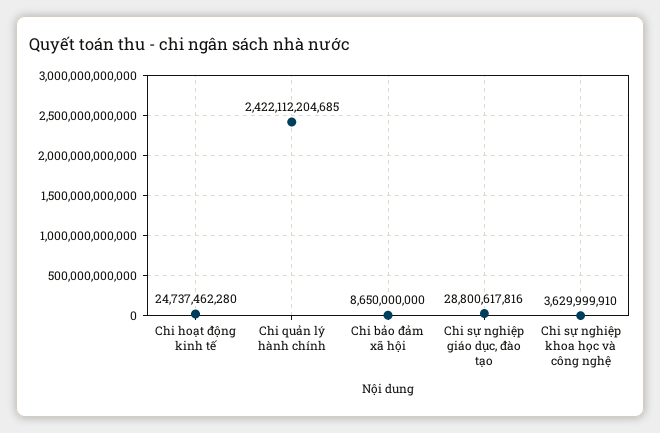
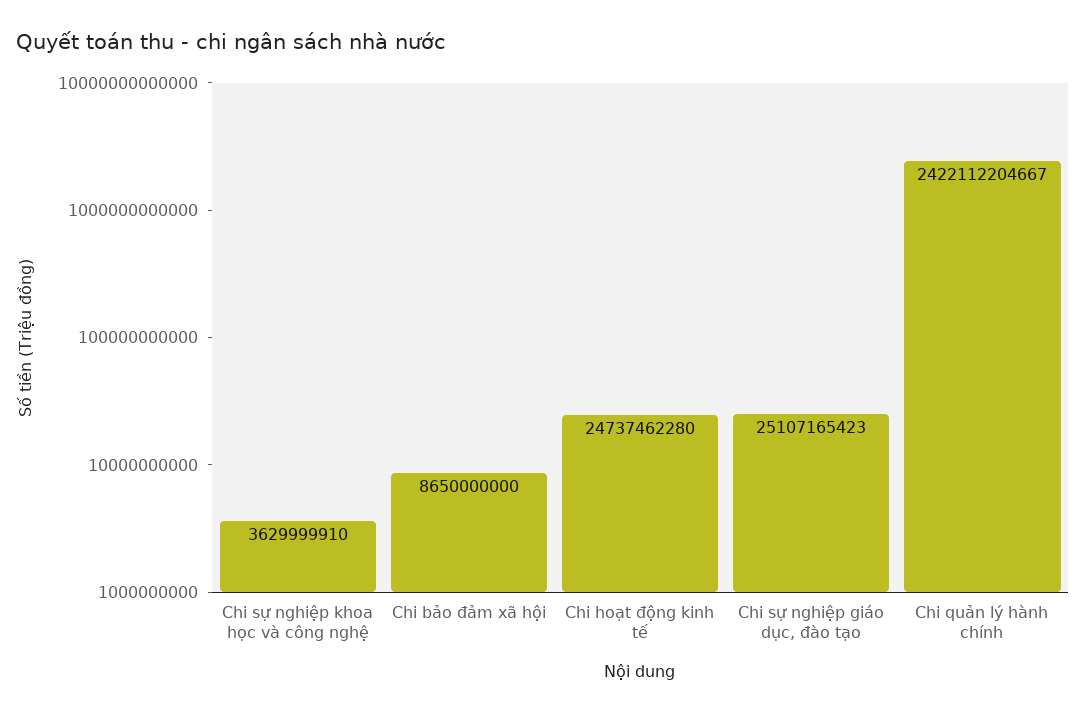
Chi quản lý hành chính: 2422112204685 -> 2422112204667
Chi sự nghiệp giáo dục, đào tạo: 28800617816 -> 25107165423

